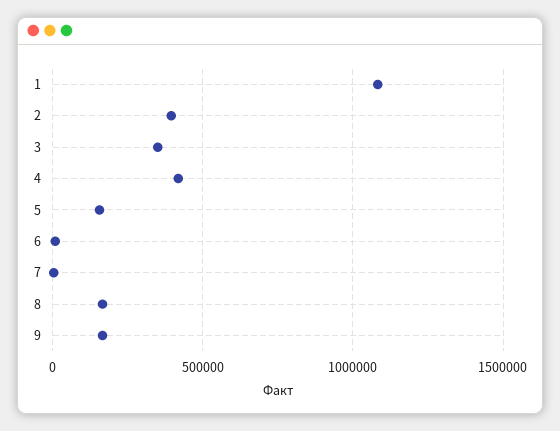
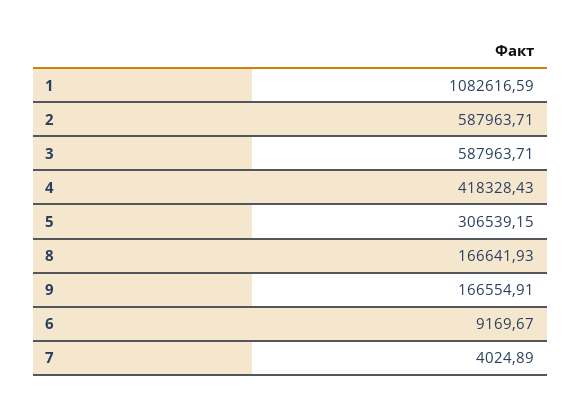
2: 400000 -> 587963.71
3: 350000 -> 587963.71
5: 150000 -> 306539.15

